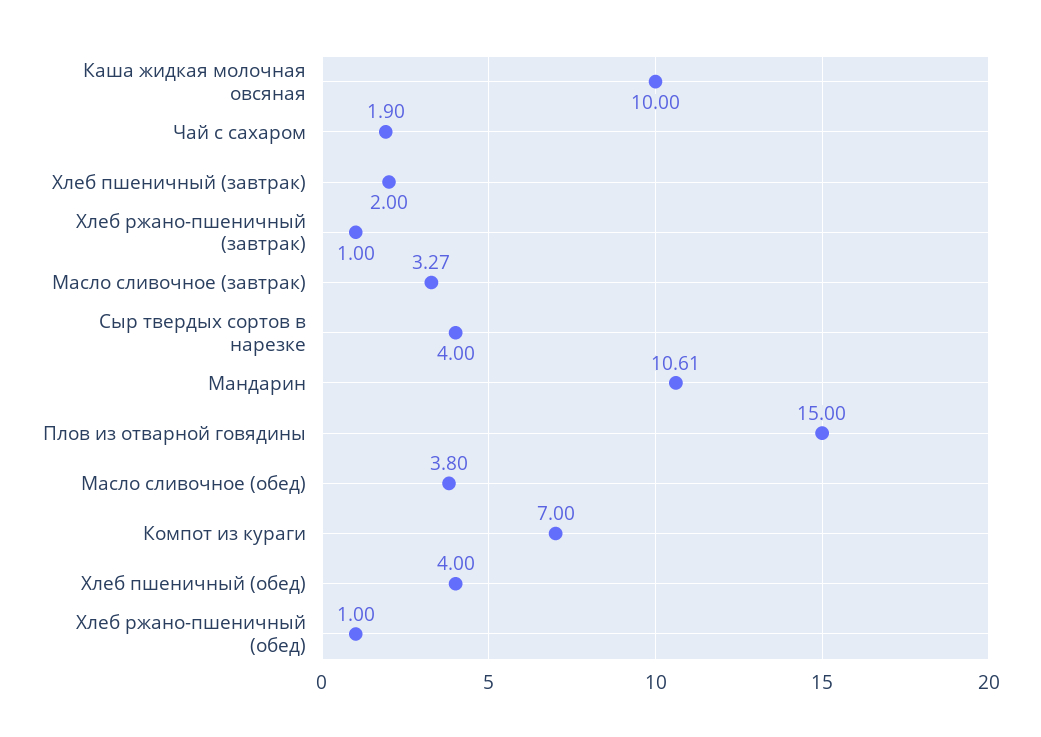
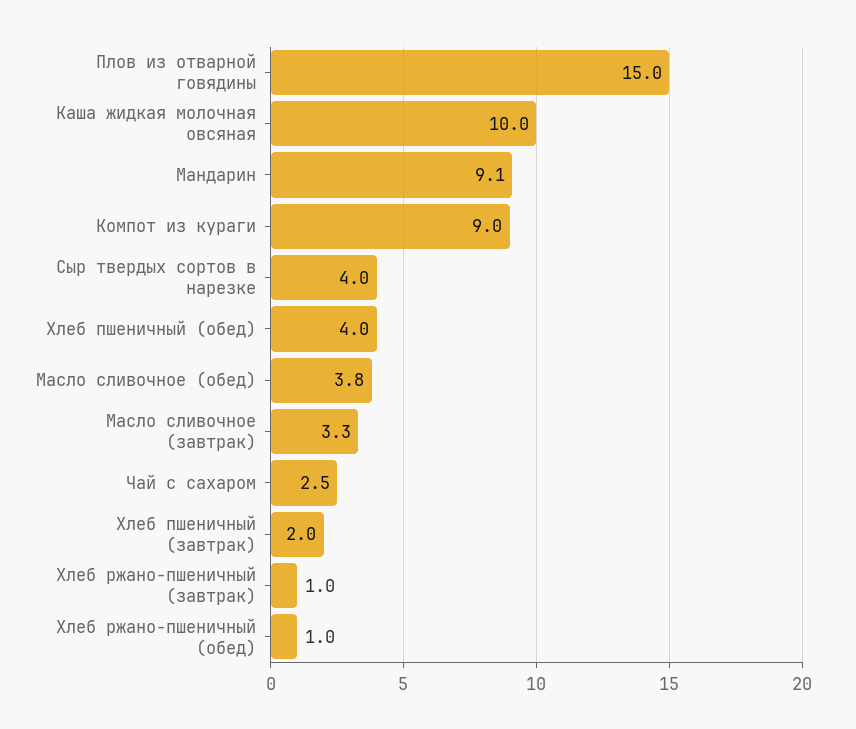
Чай с сахаром: 1.9 -> 2.5
Мандарин: 10.61 -> 9.1
Компот из кураги: 7 -> 9

